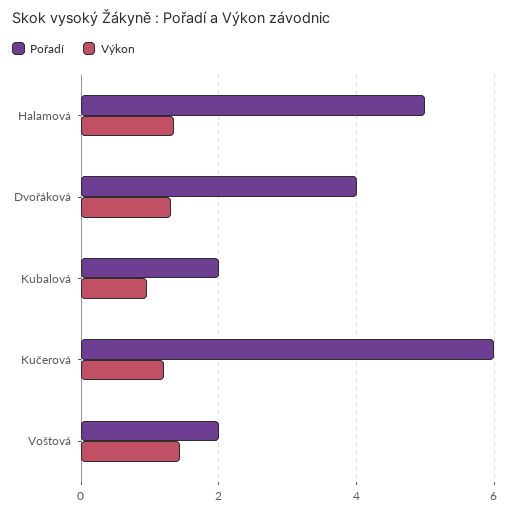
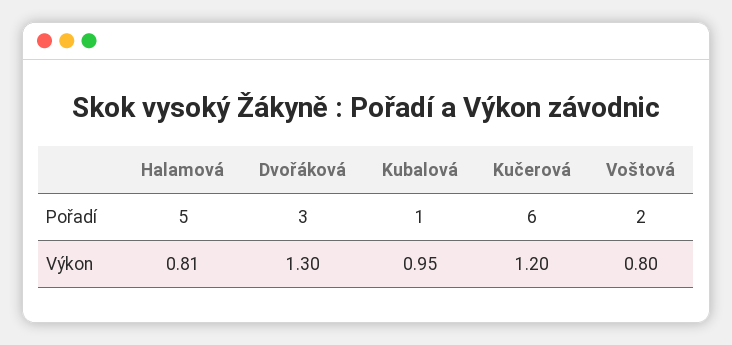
Výkon, Halamová: 1.4 -> 0.81
Pořadí, Dvořáková: 4 -> 3
Pořadí, Kubalová: 2 -> 1
Výkon, Voštová: 1.4 -> 0.8

